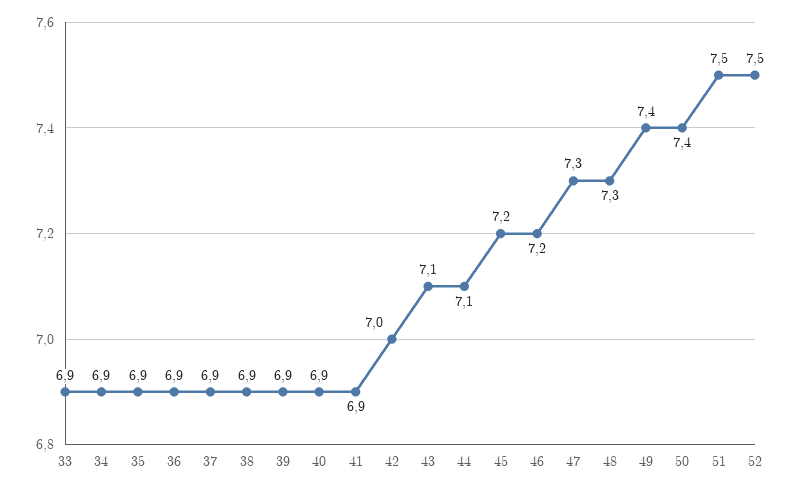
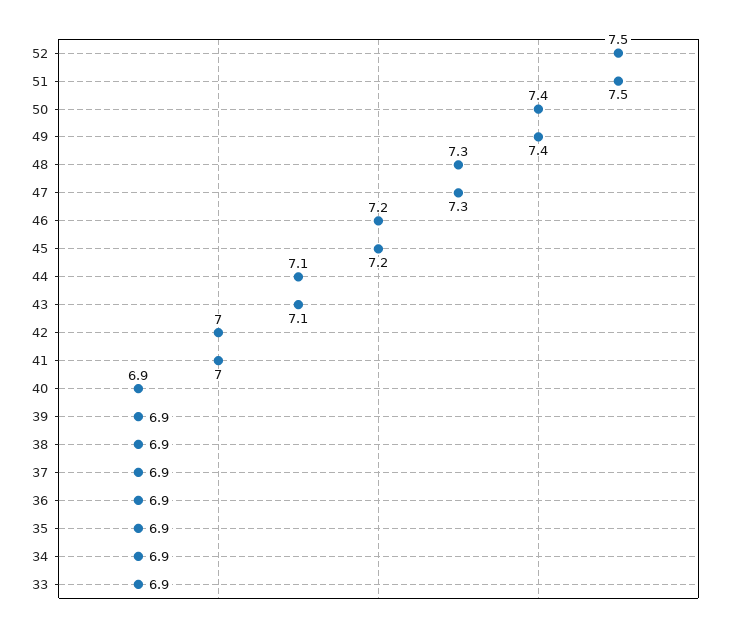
41: 6.9 -> 7

